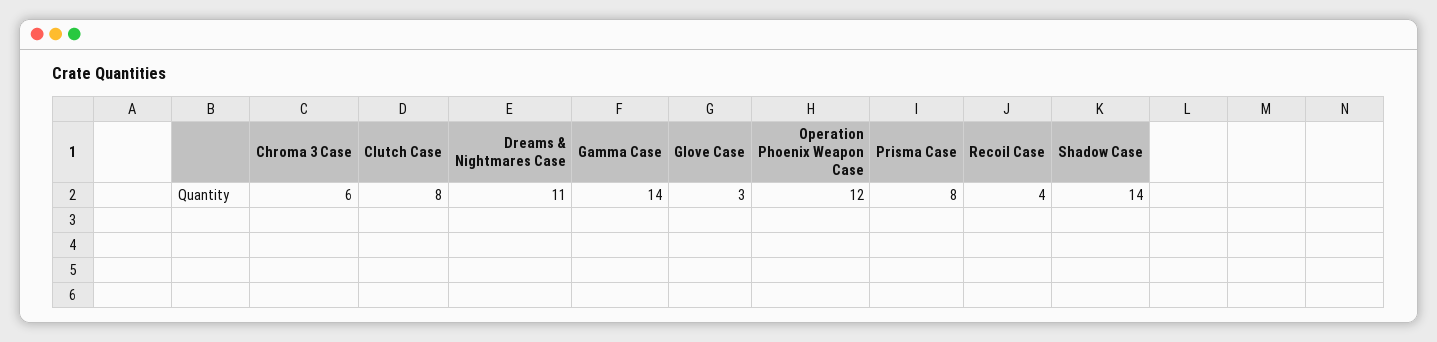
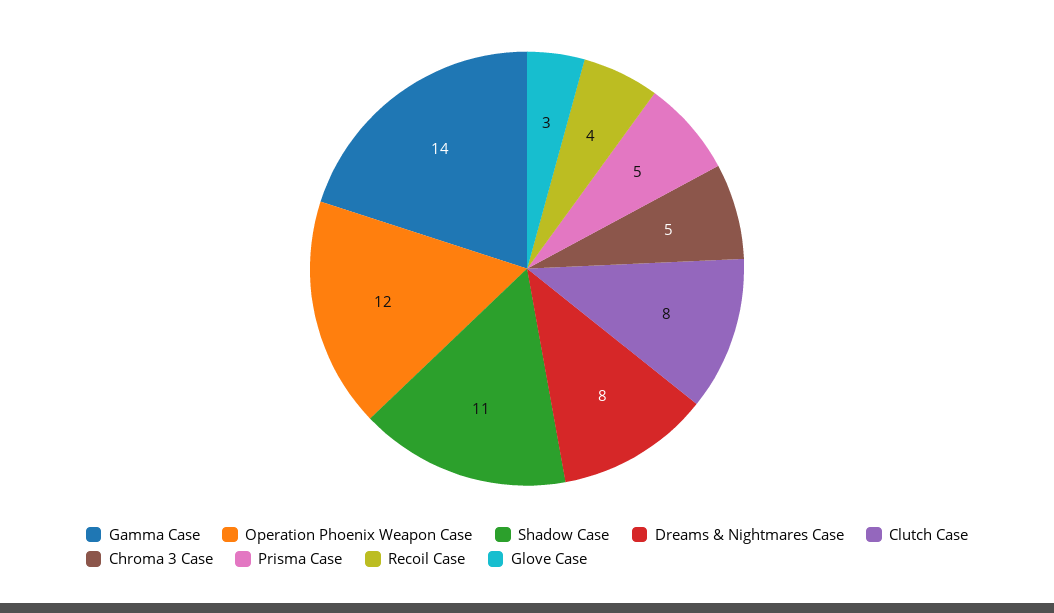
Chroma 3 Case: 6 -> 5
Dreams & Nightmares Case: 11 -> 8
Prisma Case: 8 -> 5
Shadow Case: 14 -> 11

